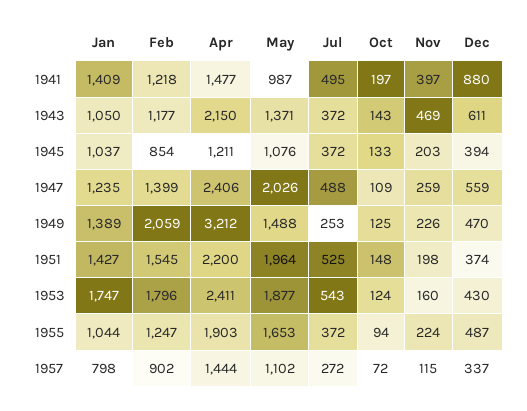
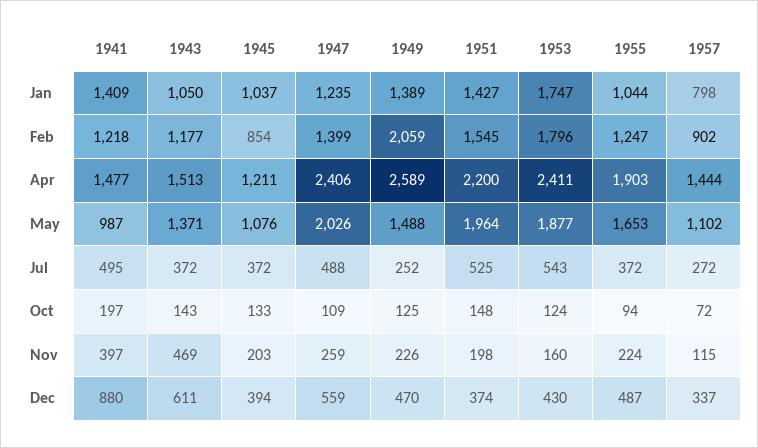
Apr, 1943: 2150 -> 1513
Apr, 1949: 3212 -> 2589
Jul, 1949: 253 -> 252

